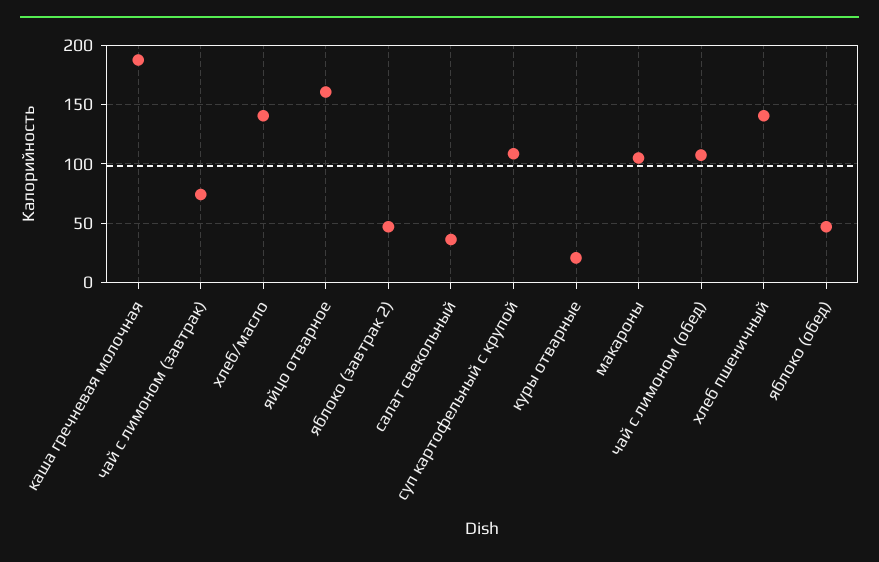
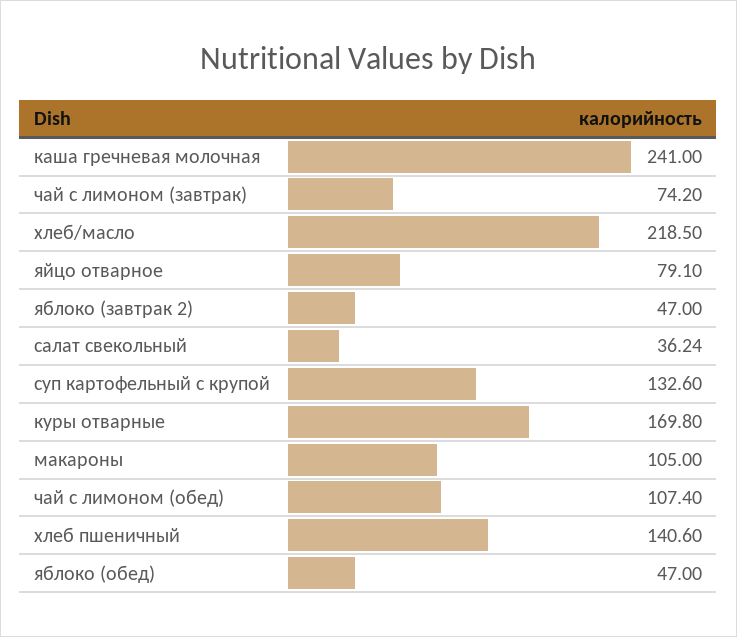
каша гречневая молочная: 190 -> 241
хлеб/масло: 140 -> 218.5
яйцо отварное: 160 -> 79.1
суп картофельный с крупой: 110 -> 132.6
куры отварные: 20 -> 169.8

